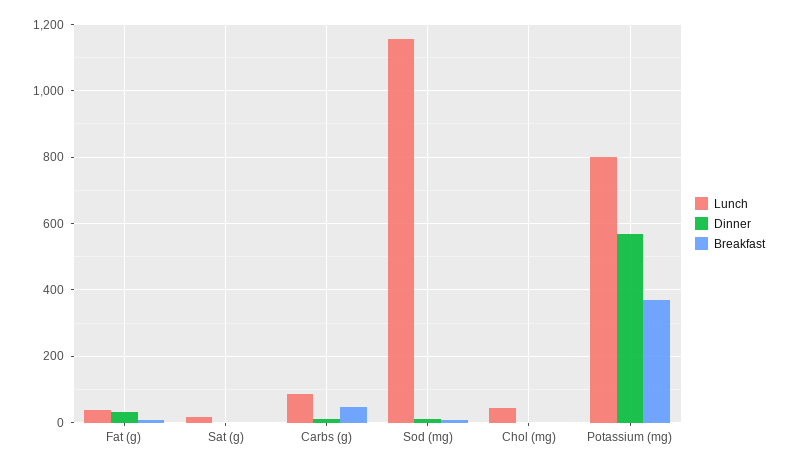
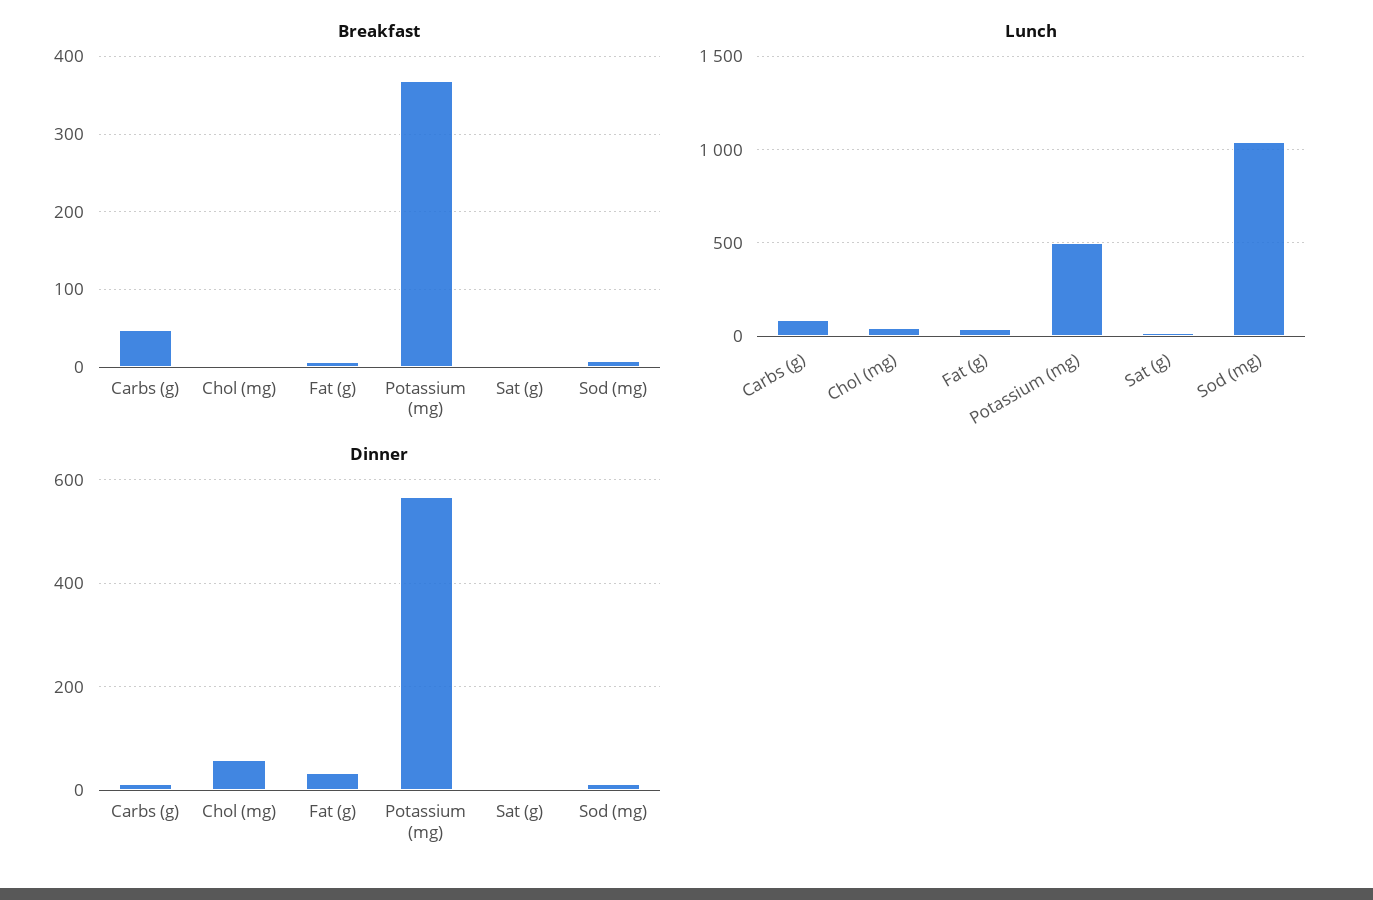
Lunch, Sod (mg): 1160 -> 1050
Dinner, Chol (mg): 0 -> 60
Lunch, Potassium (mg): 800 -> 500

